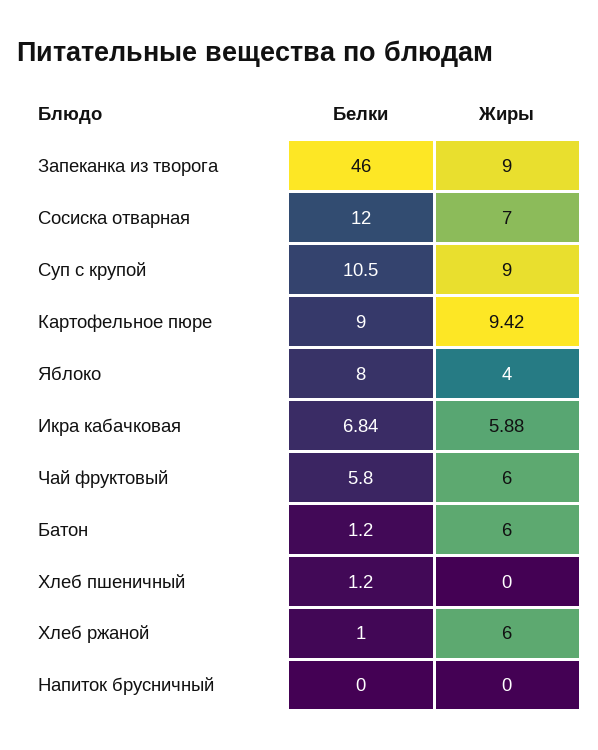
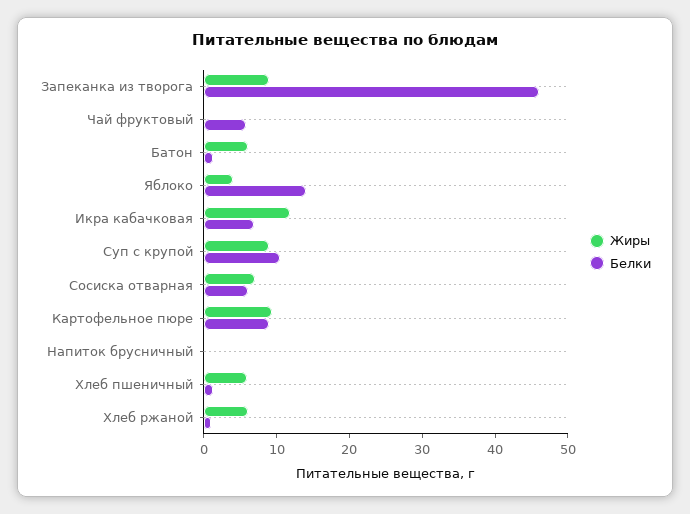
Белки, Сосиска отварная: 12 -> 6
Белки, Яблоко: 8 -> 14
Жиры, Икра кабачковая: 5.88 -> 12
Жиры, Чай фруктовый: 6 -> 0
Жиры, Хлеб пшеничный: 0 -> 6

